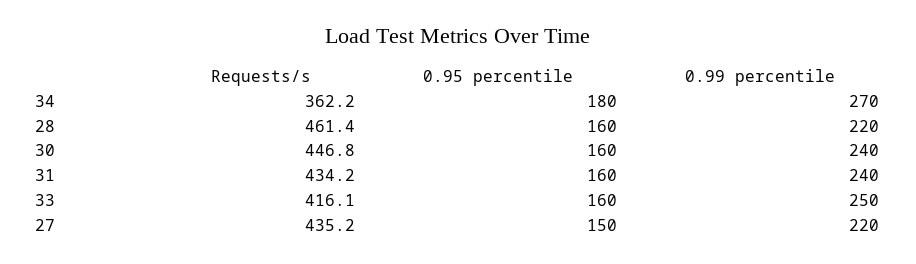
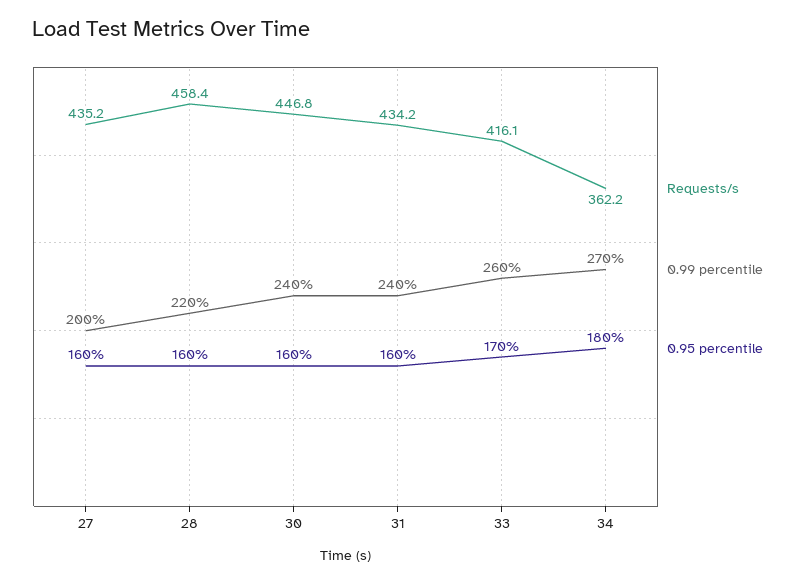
Requests/s, 28: 461.4 -> 458.4
0.95 percentile, 33: 160 -> 170
0.99 percentile, 33: 250 -> 260
0.95 percentile, 27: 150 -> 160
0.99 percentile, 27: 220 -> 200

